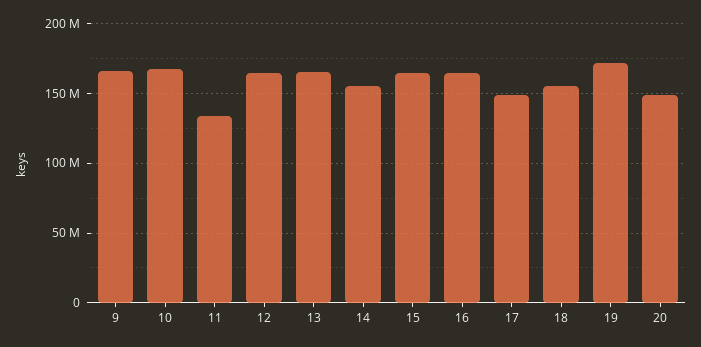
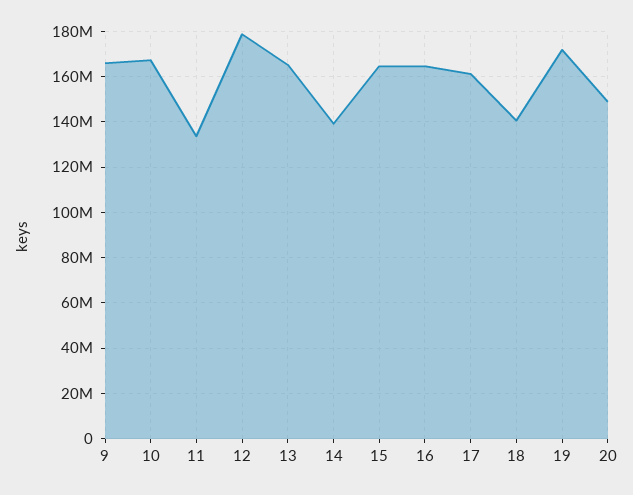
12: 165000000 -> 180000000
14: 155000000 -> 140000000
17: 150000000 -> 160000000
18: 155000000 -> 140000000

